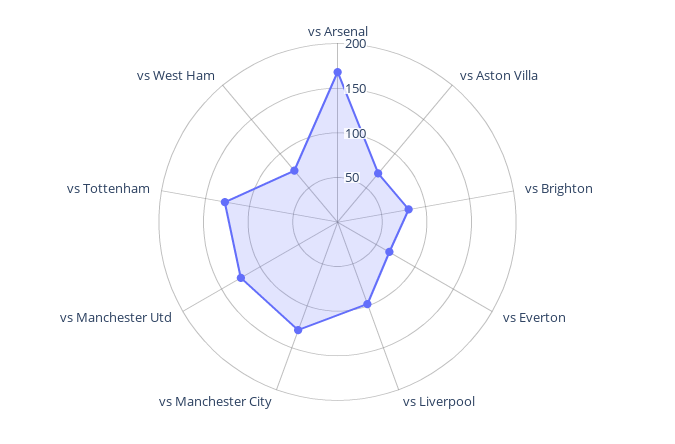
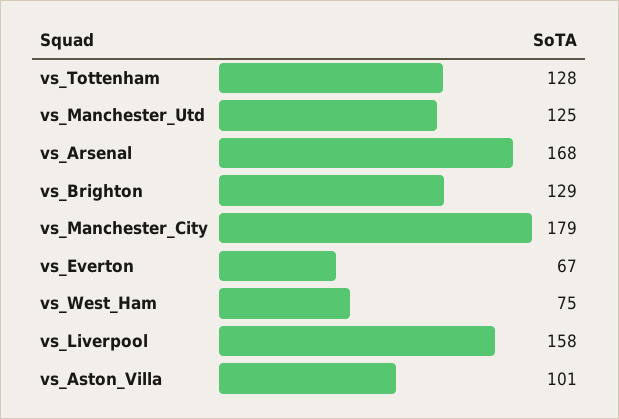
vs Aston Villa: 70 -> 101
vs Brighton: 80 -> 129
vs Liverpool: 100 -> 158
vs Manchester City: 130 -> 179

